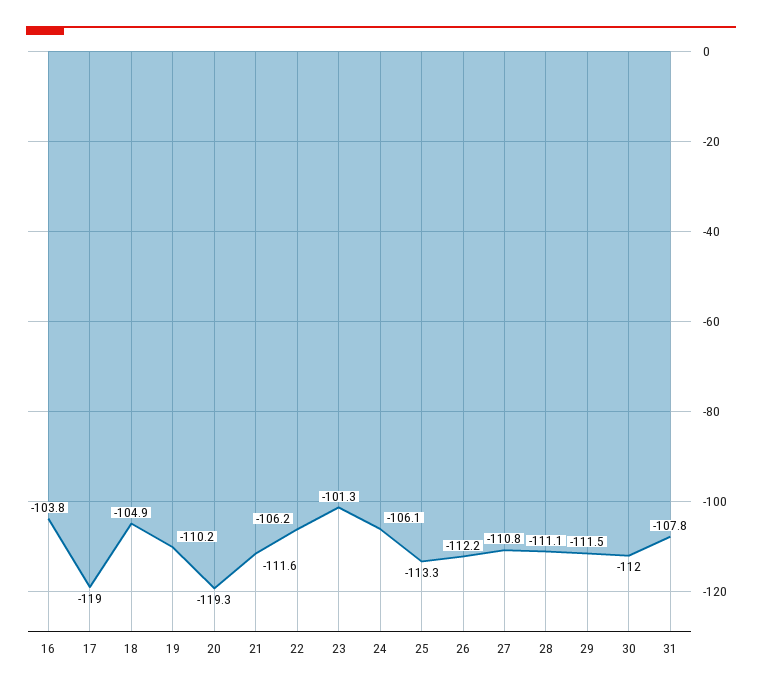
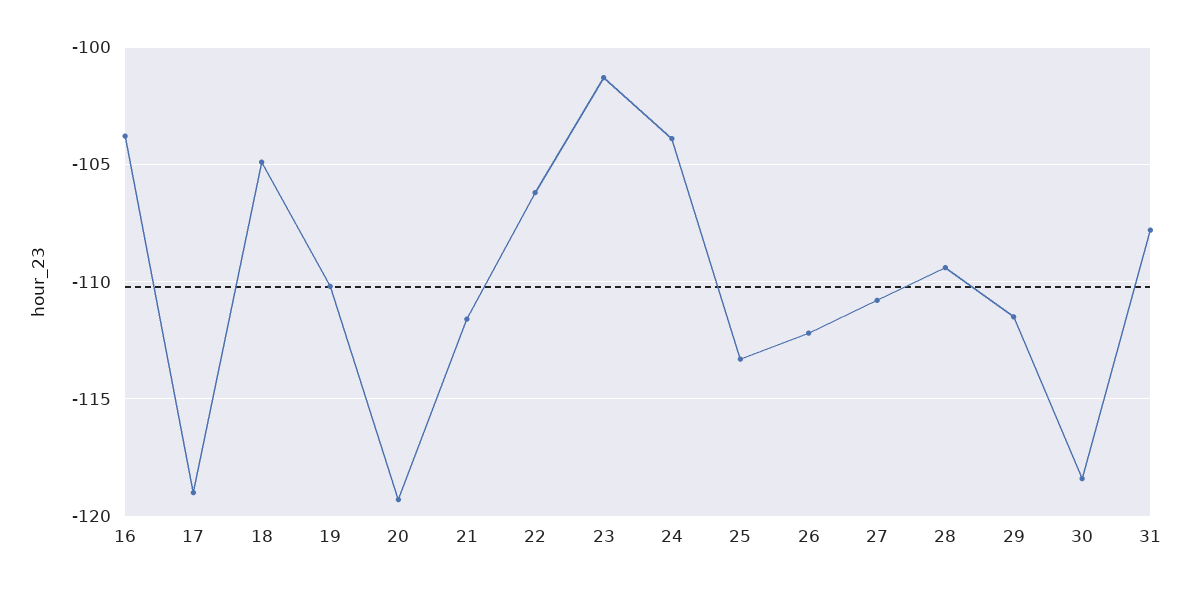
24: -106.1 -> -104
28: -111.1 -> -109.5
30: -112 -> -118.5

